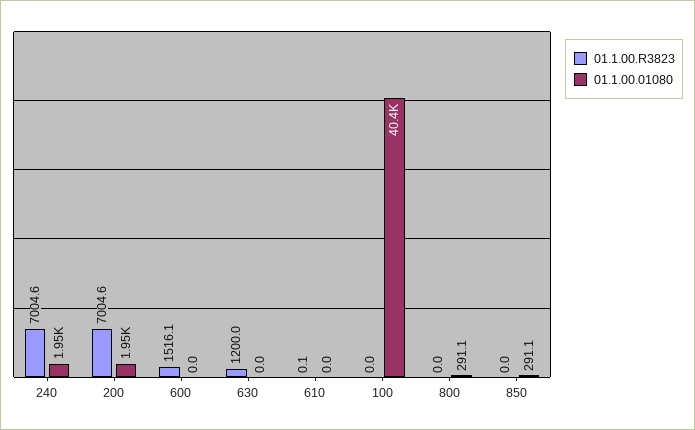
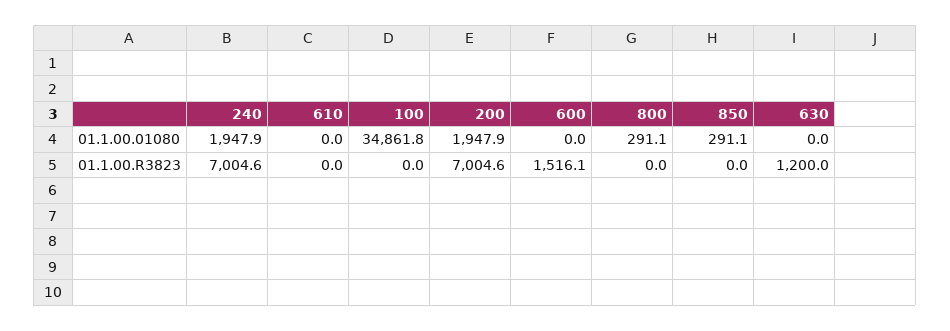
01.1.00.R3823, 610: 0.1 -> 0
01.1.00.01080, 100: 40400 -> 34861.8

